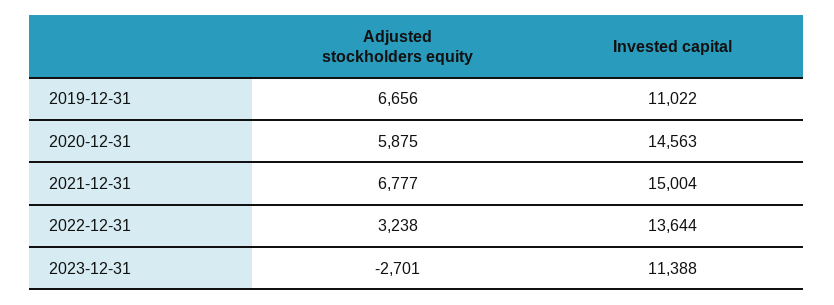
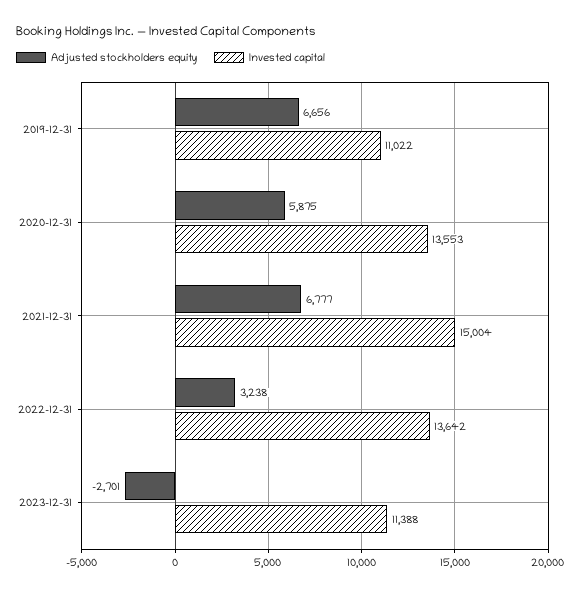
Invested capital, 2020-12-31: 14563 -> 13553
Invested capital, 2022-12-31: 13644 -> 13642

